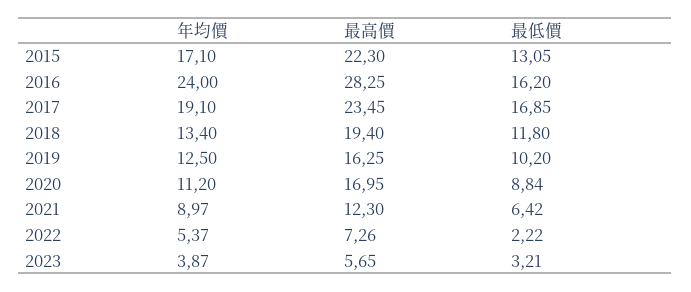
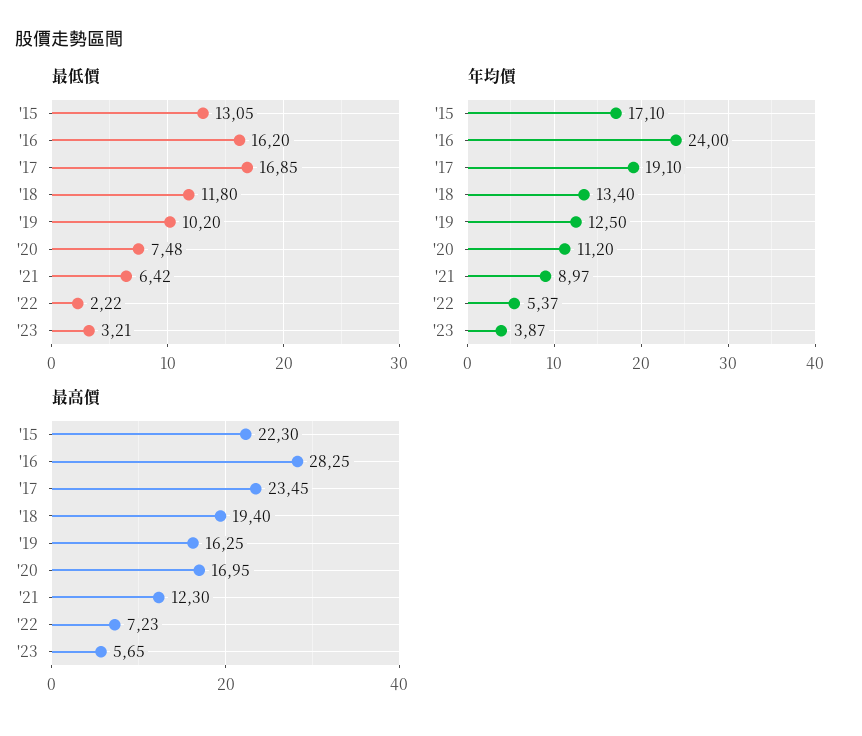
最低價, 2020: 8.84 -> 7.48
最高價, 2022: 7.26 -> 7.23

